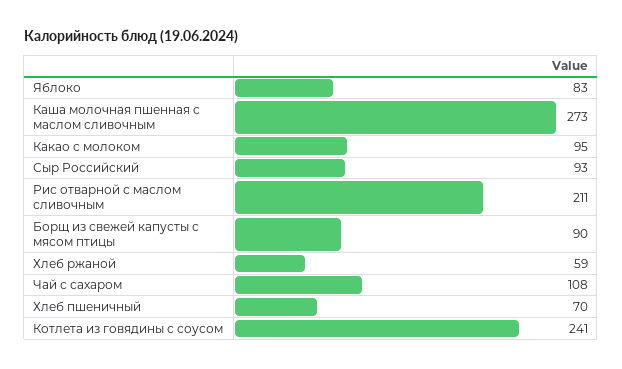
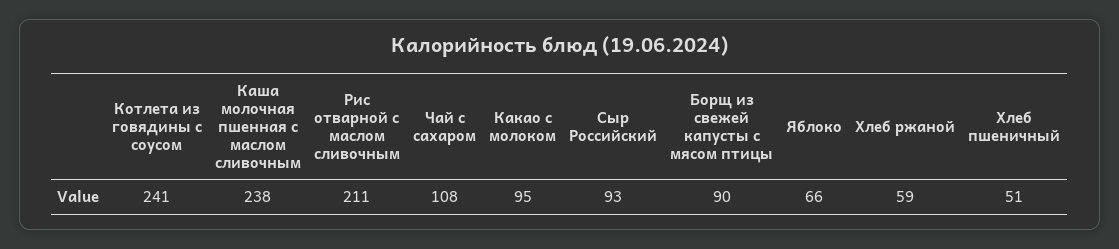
Яблоко: 83 -> 66
Каша молочная пшенная с маслом сливочным: 273 -> 238
Хлеб пшеничный: 70 -> 51

